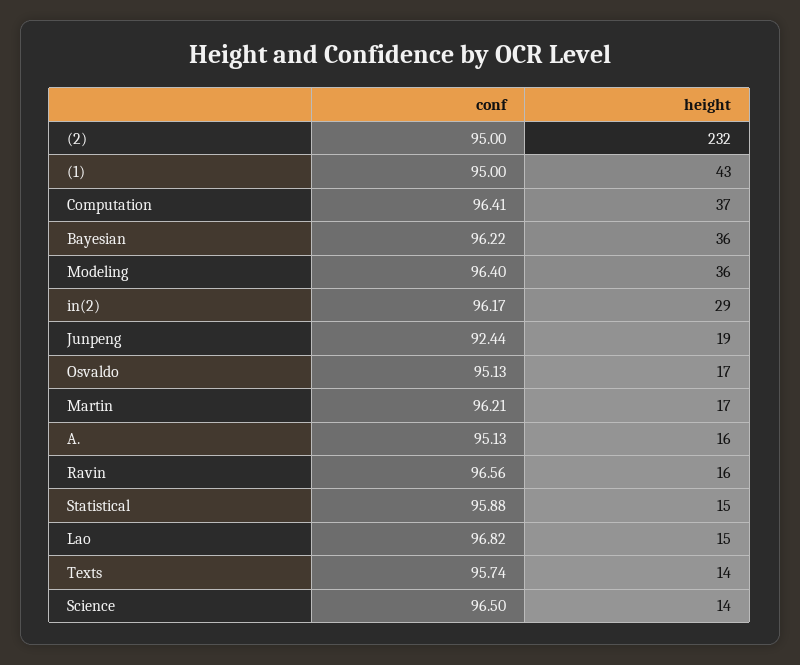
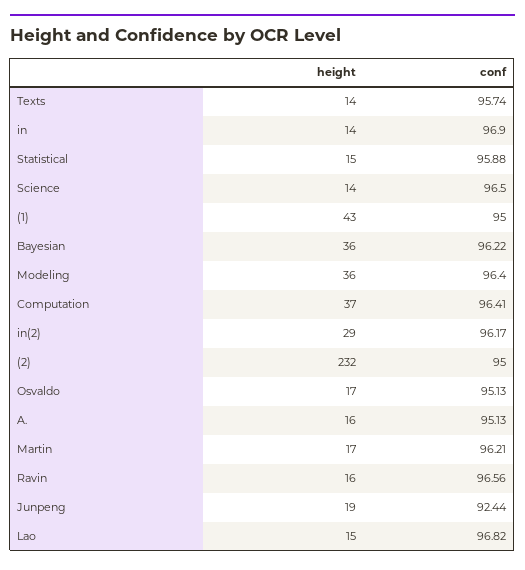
height, in: none -> 14
conf, in: none -> 96.9

